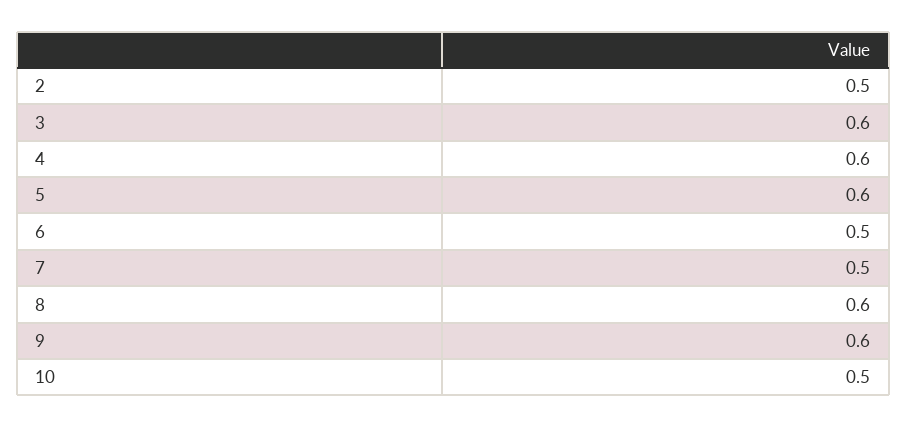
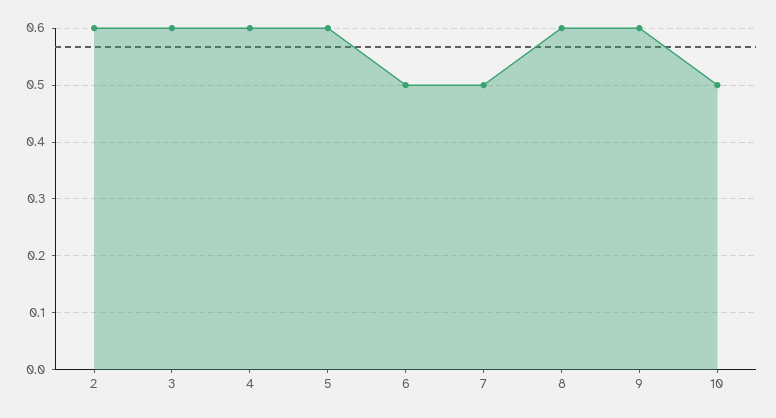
2: 0.5 -> 0.6

